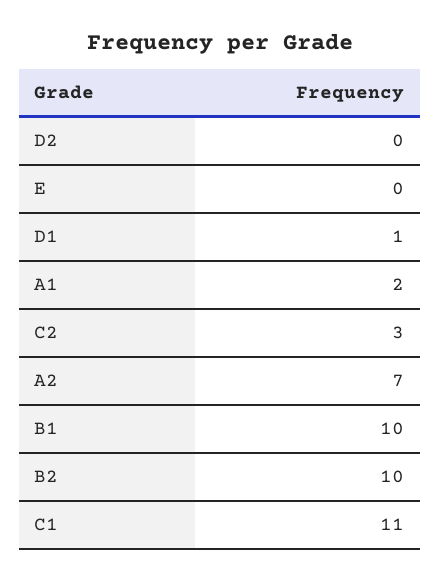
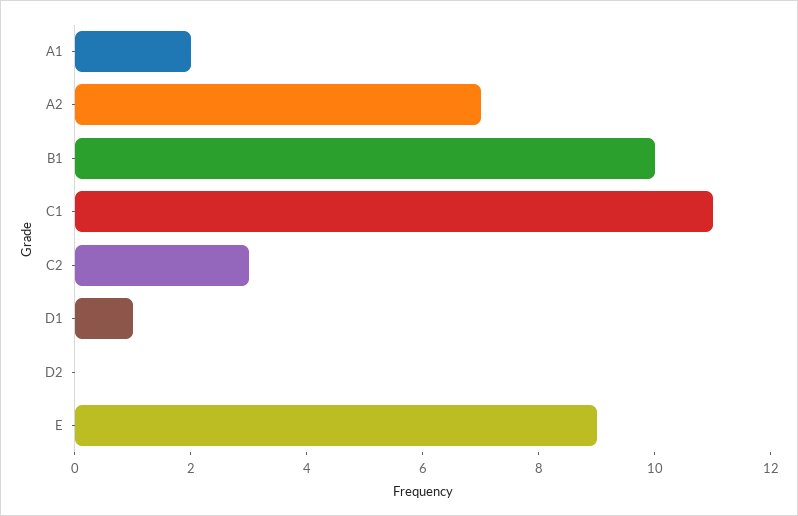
E: 0 -> 9
B2: 10 -> none

